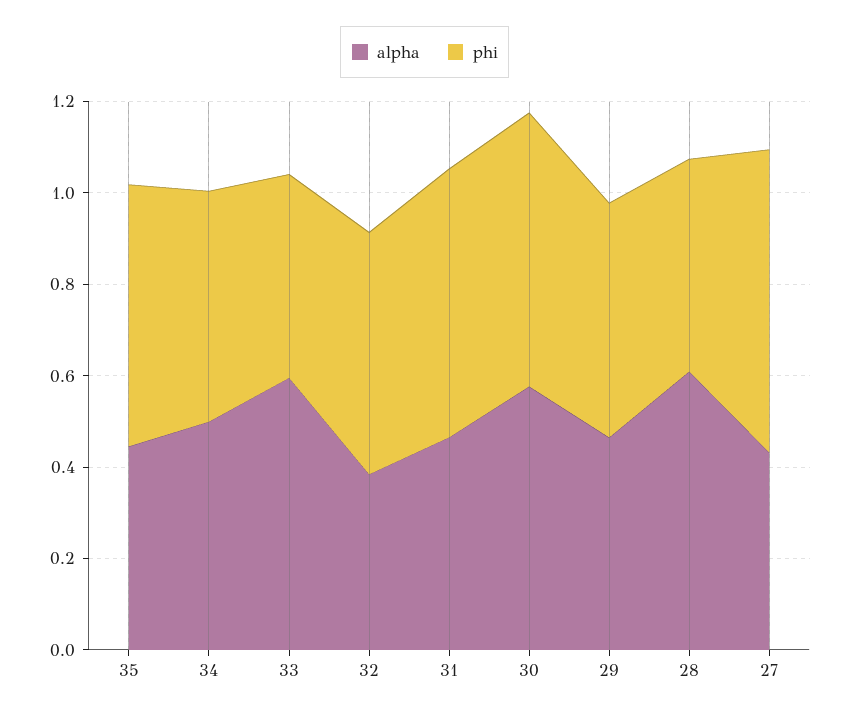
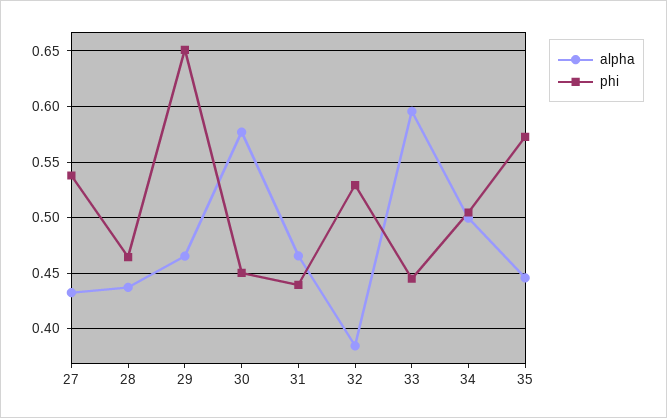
phi, 31: 0.6 -> 0.44
phi, 30: 0.6 -> 0.45
phi, 29: 0.5 -> 0.65
alpha, 28: 0.6 -> 0.44
phi, 27: 0.65 -> 0.54

